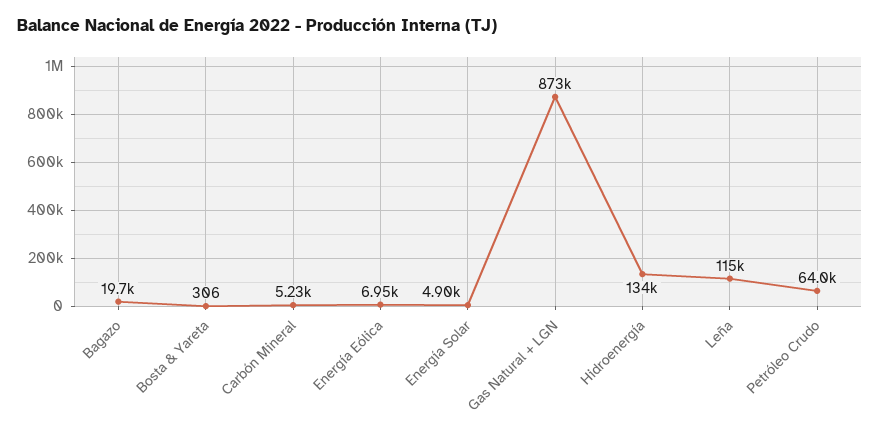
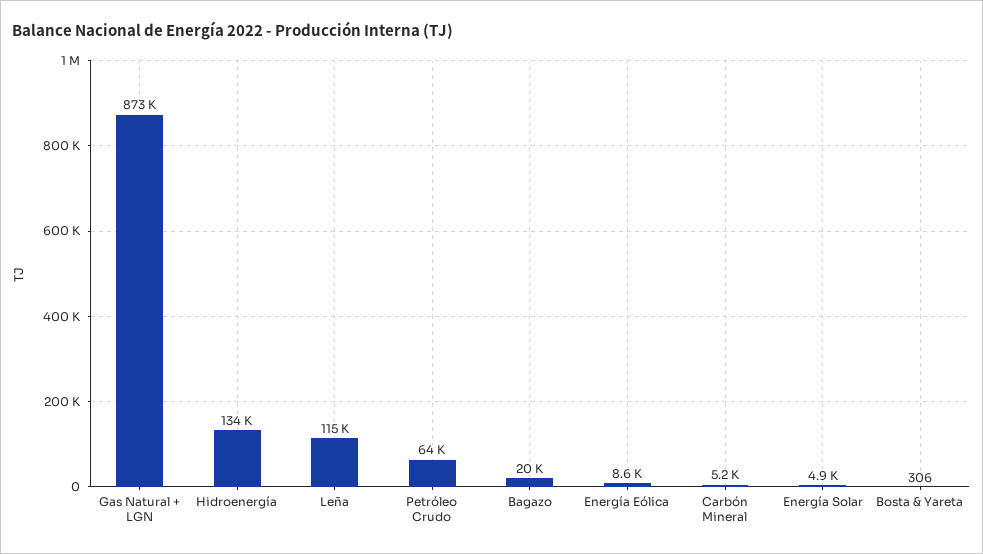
Energía Eólica: 6950 -> 8600

